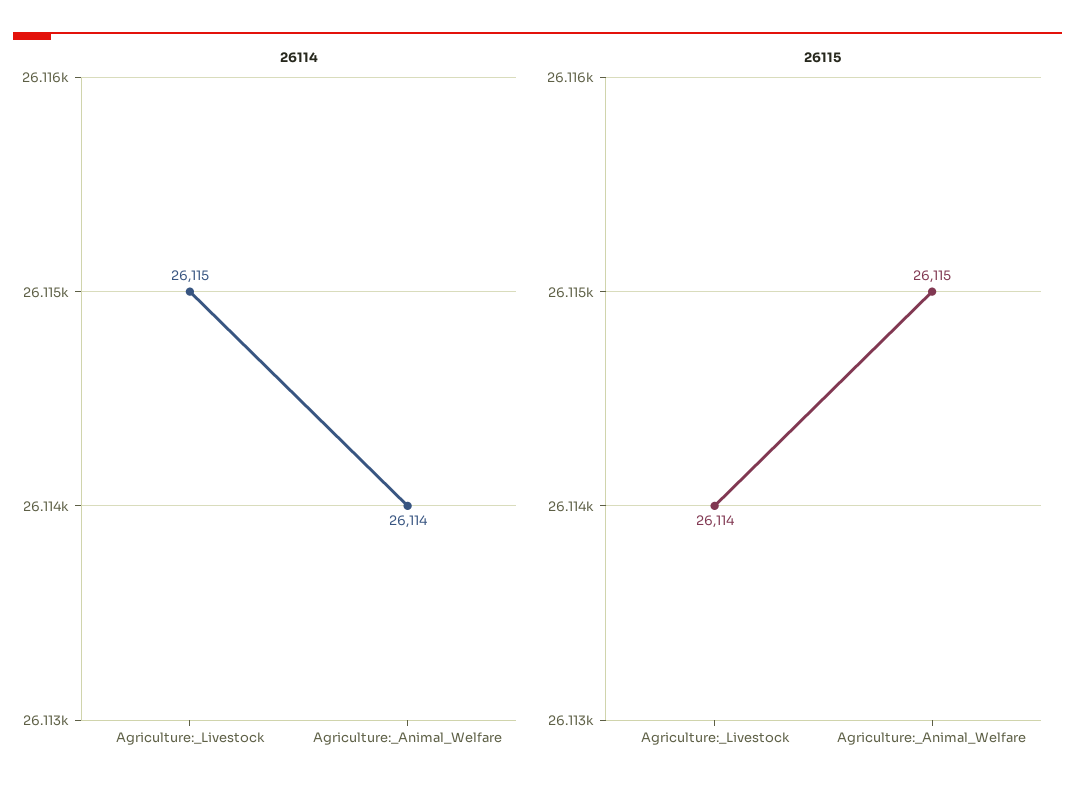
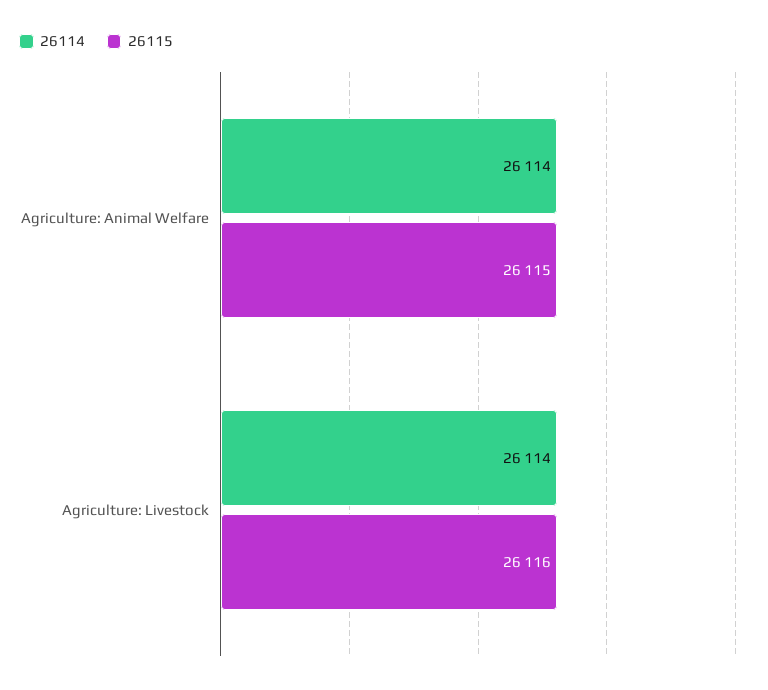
26114, Agriculture:_Livestock: 26115 -> 26114
26115, Agriculture:_Livestock: 26114 -> 26116

